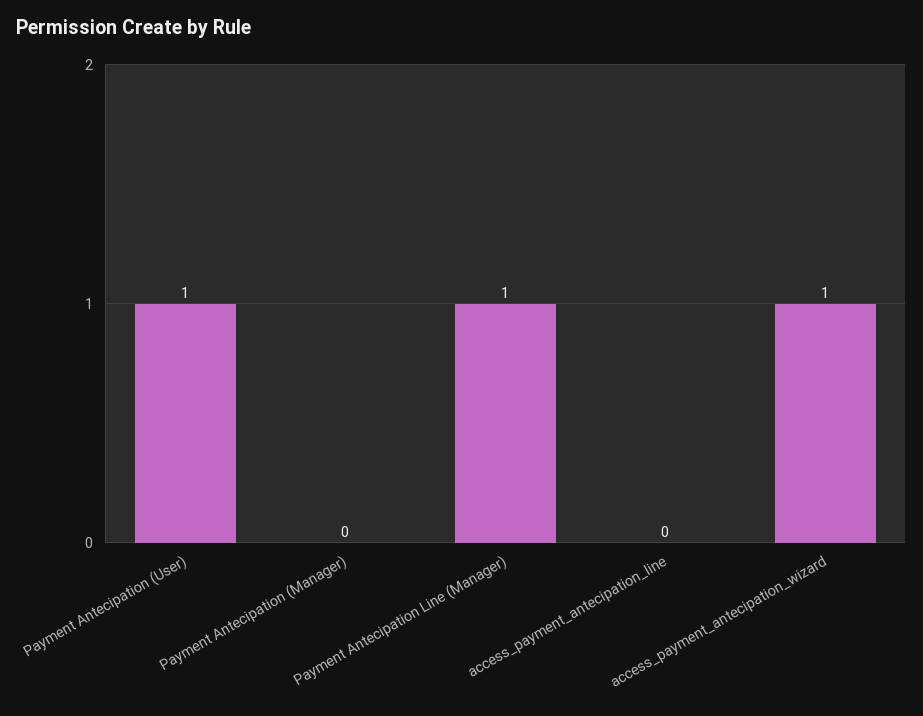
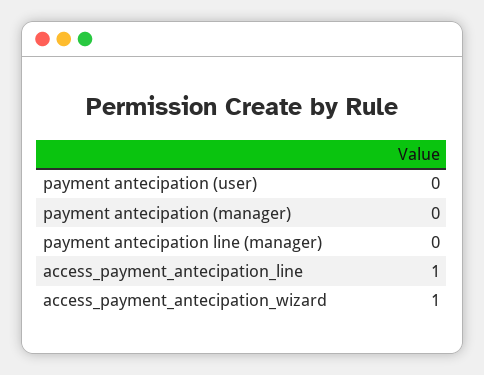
Payment Antecipation (User): 1 -> 0
Payment Antecipation Line (Manager): 1 -> 0
access_payment_antecipation_line: 0 -> 1

